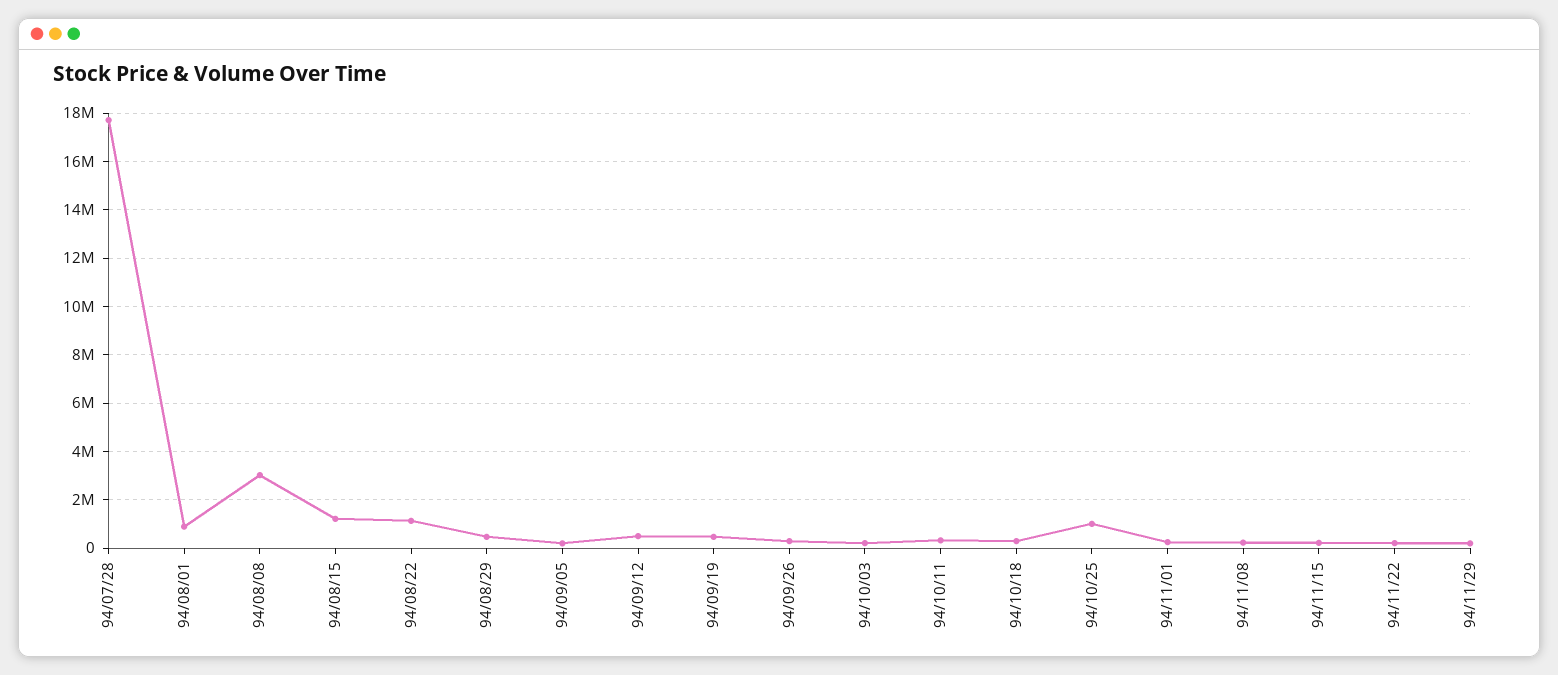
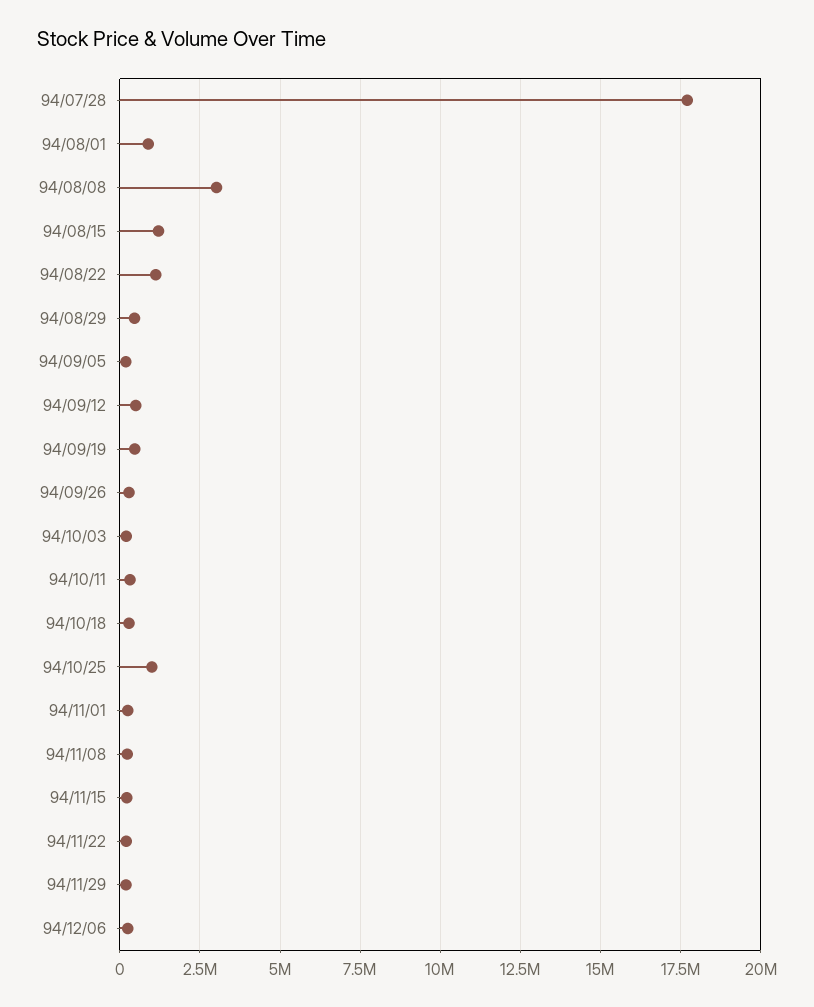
94/12/06: none -> 250000

